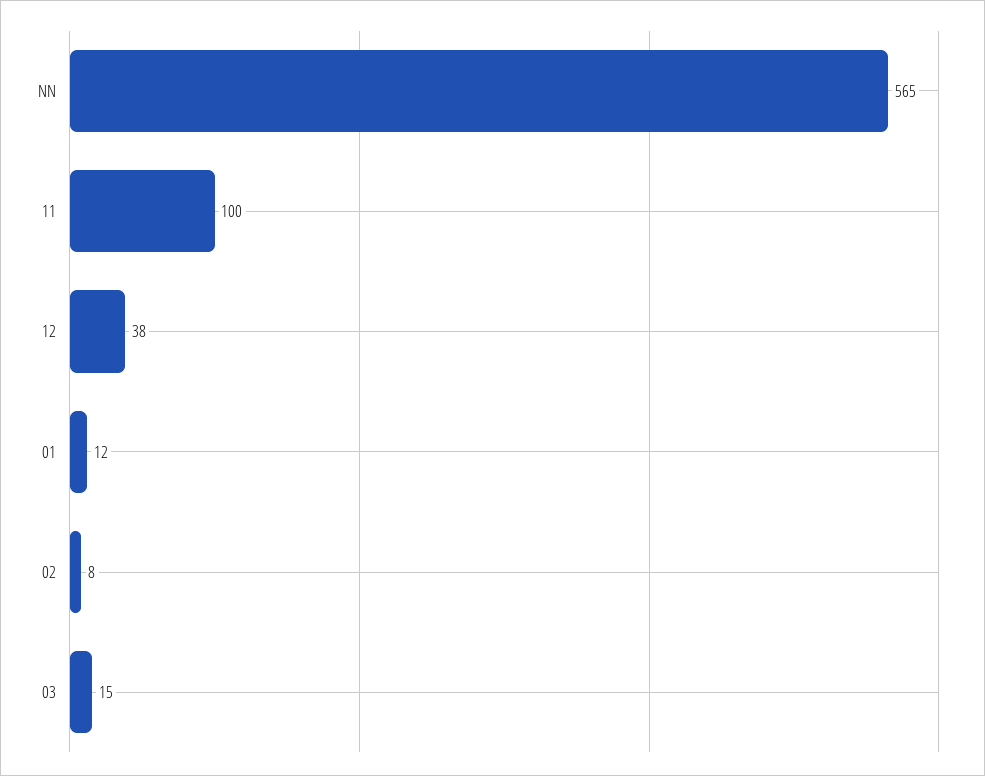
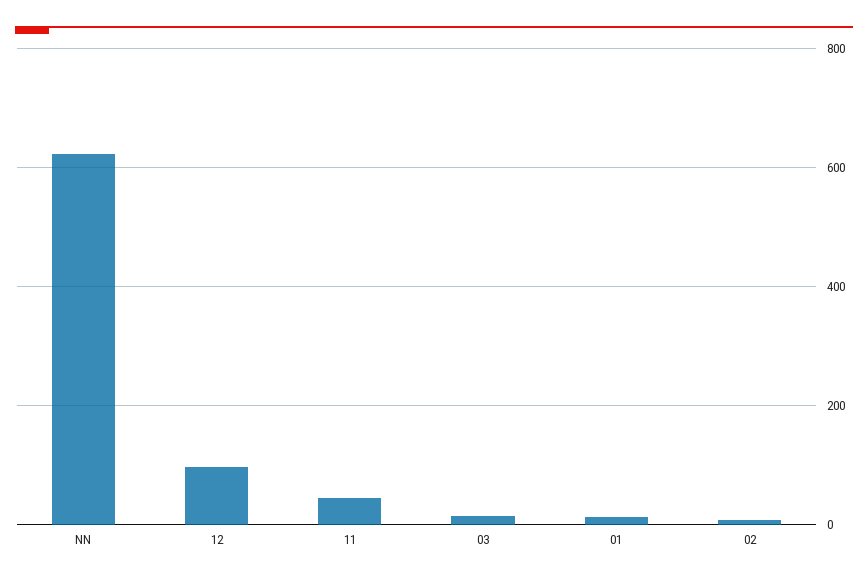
NN: 565 -> 620
11: 100 -> 40
12: 38 -> 100

